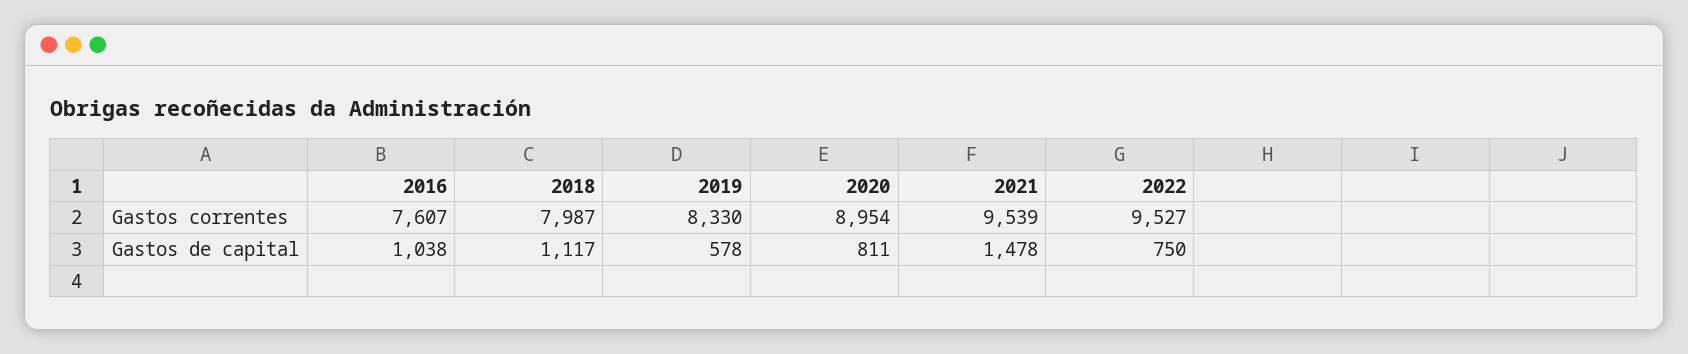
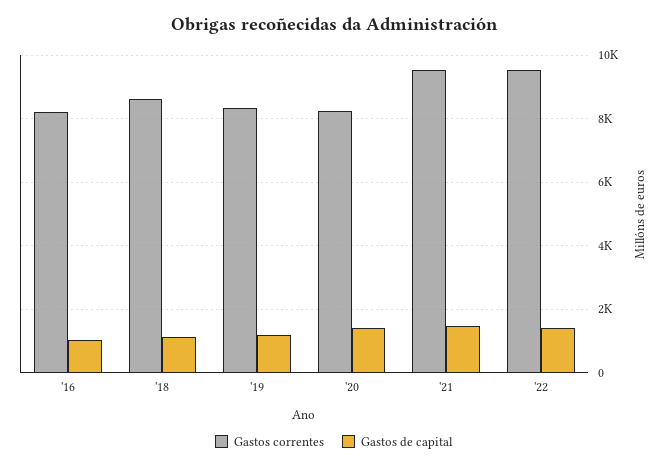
Gastos correntes, 2016: 7607 -> 8200
Gastos correntes, 2018: 7987 -> 8600
Gastos correntes, 2020: 8954 -> 8200
Gastos de capital, 2019: 578 -> 1200
Gastos de capital, 2020: 811 -> 1400
Gastos de capital, 2022: 750 -> 1400

